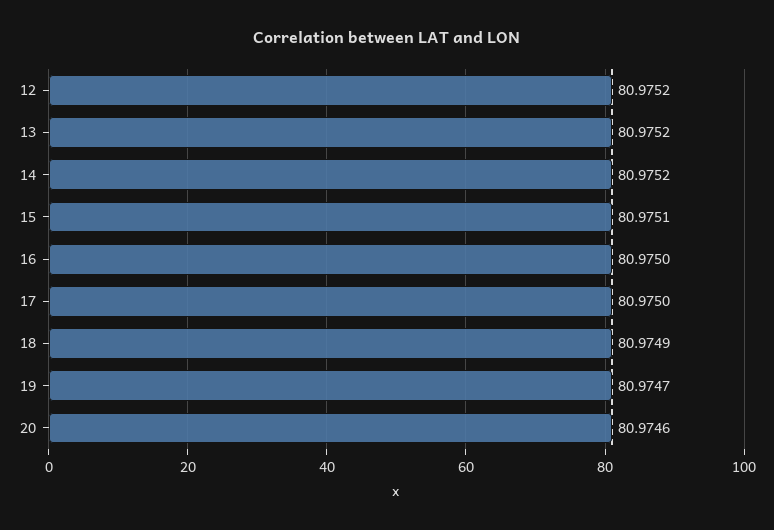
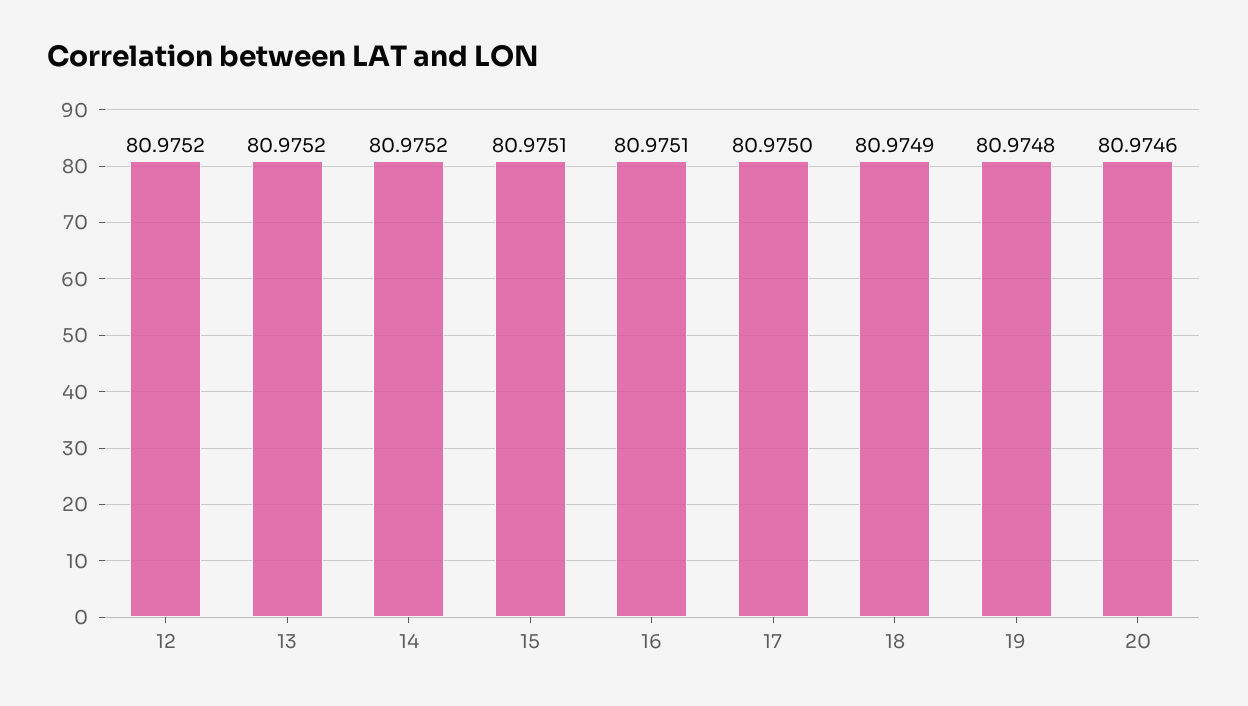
16: 80.975 -> 80.9751
19: 80.9747 -> 80.9748

